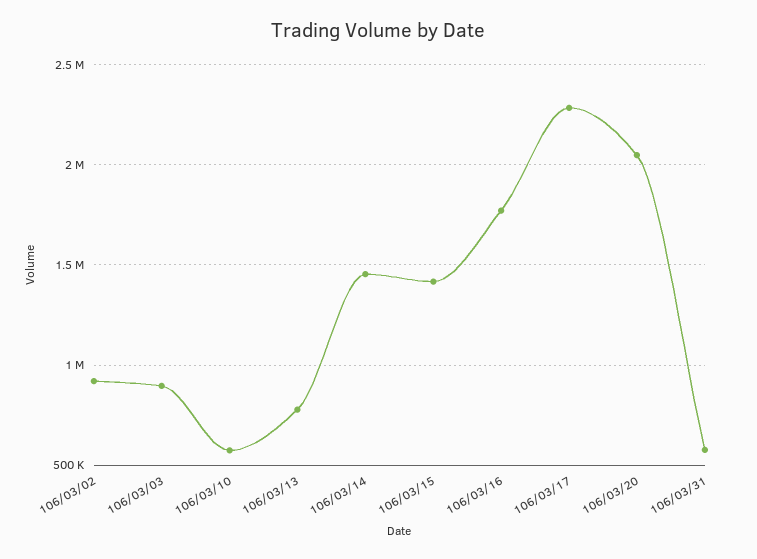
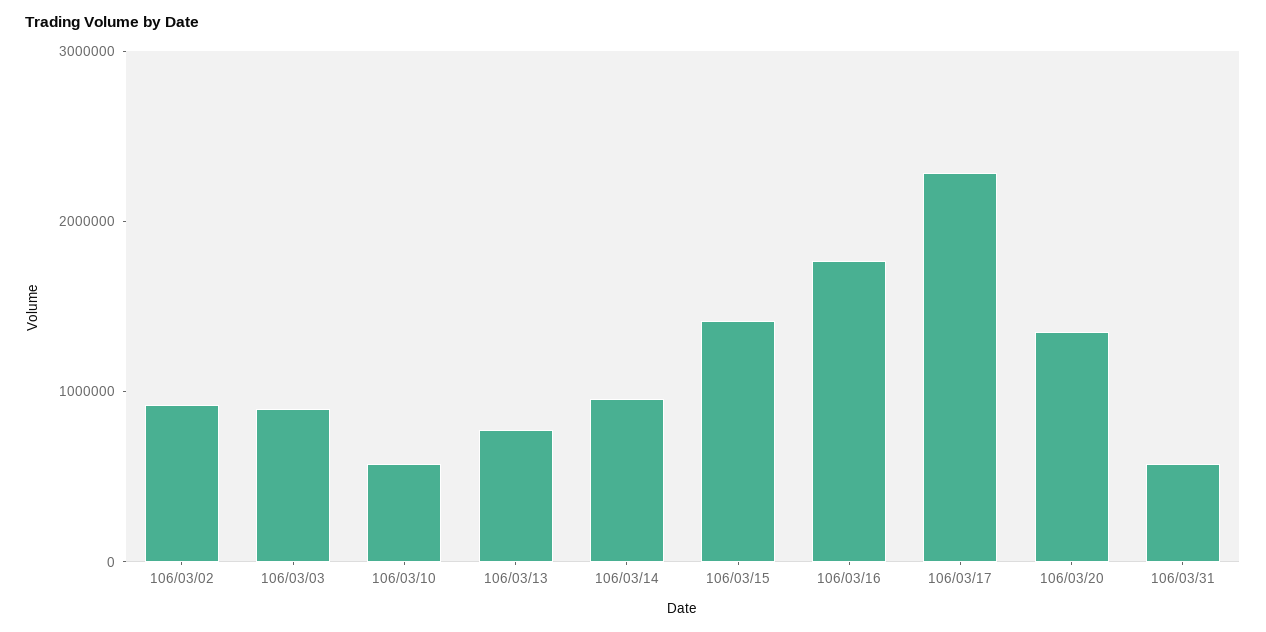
106/03/14: 1450000 -> 1000000
106/03/20: 2050000 -> 1400000

